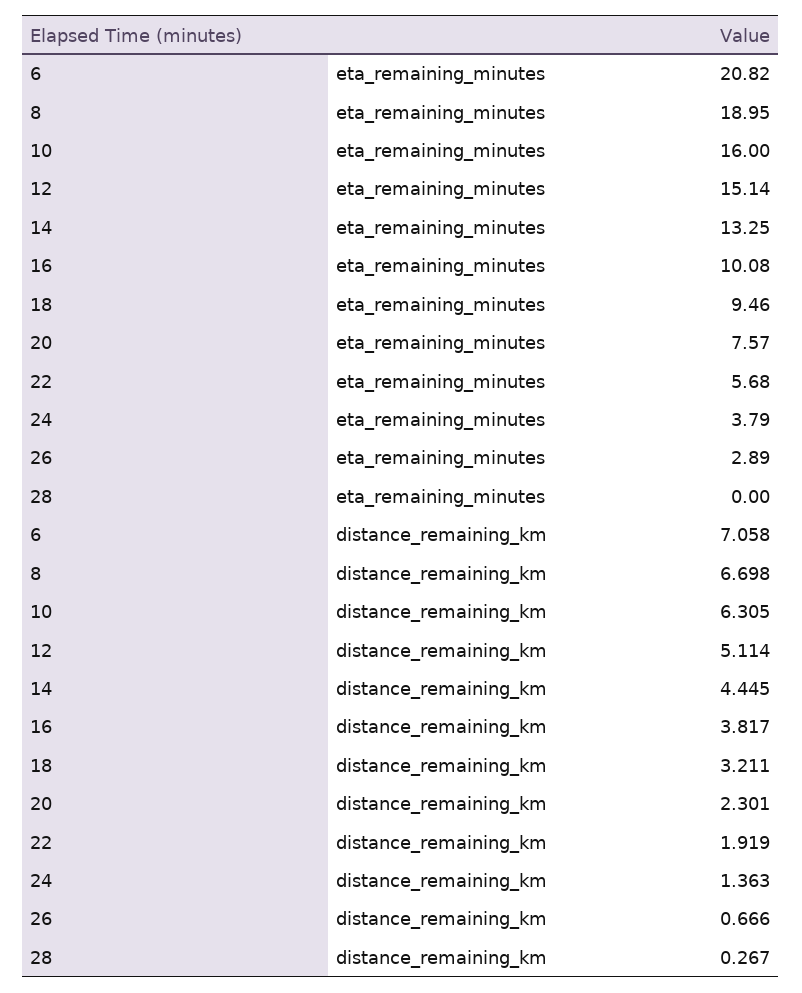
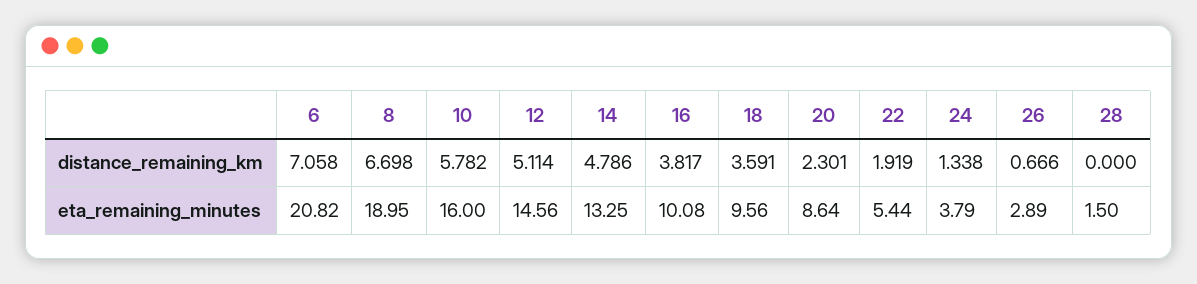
12, eta_remaining_minutes: 15.14 -> 14.56
18, eta_remaining_minutes: 9.46 -> 9.56
20, eta_remaining_minutes: 7.57 -> 8.64
22, eta_remaining_minutes: 5.68 -> 5.44
28, eta_remaining_minutes: 0 -> 1.5
10, distance_remaining_km: 6.305 -> 5.782
14, distance_remaining_km: 4.445 -> 4.786
18, distance_remaining_km: 3.211 -> 3.591
24, distance_remaining_km: 1.363 -> 1.338
28, distance_remaining_km: 0.267 -> 0

